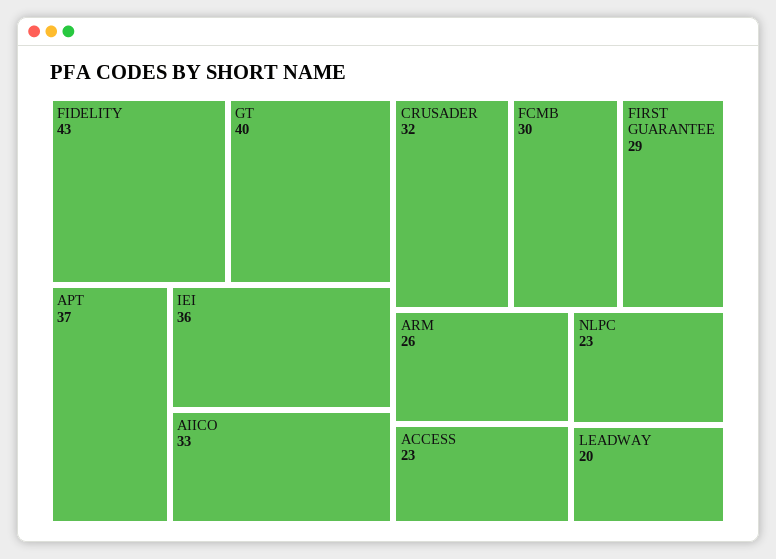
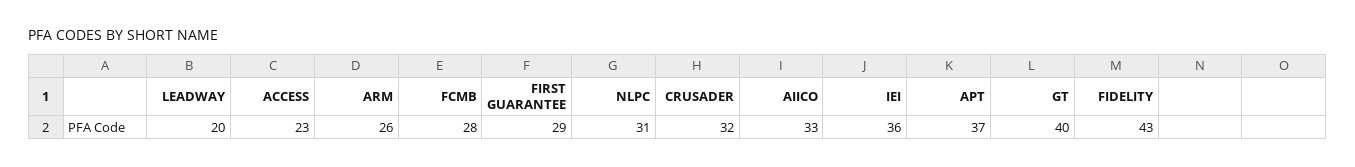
FCMB: 30 -> 28
NLPC: 23 -> 31

